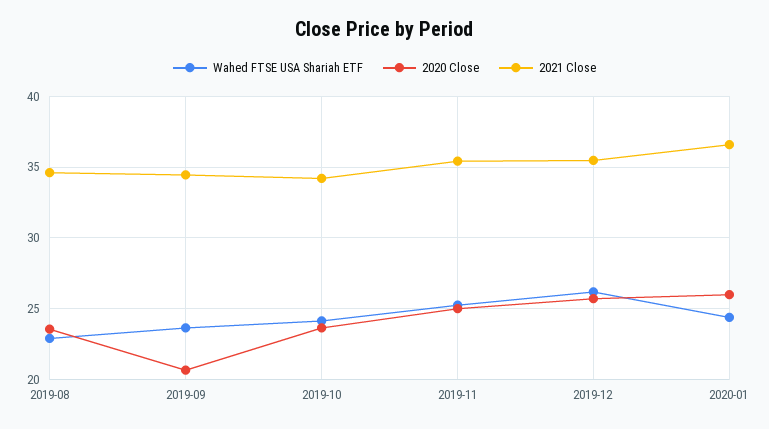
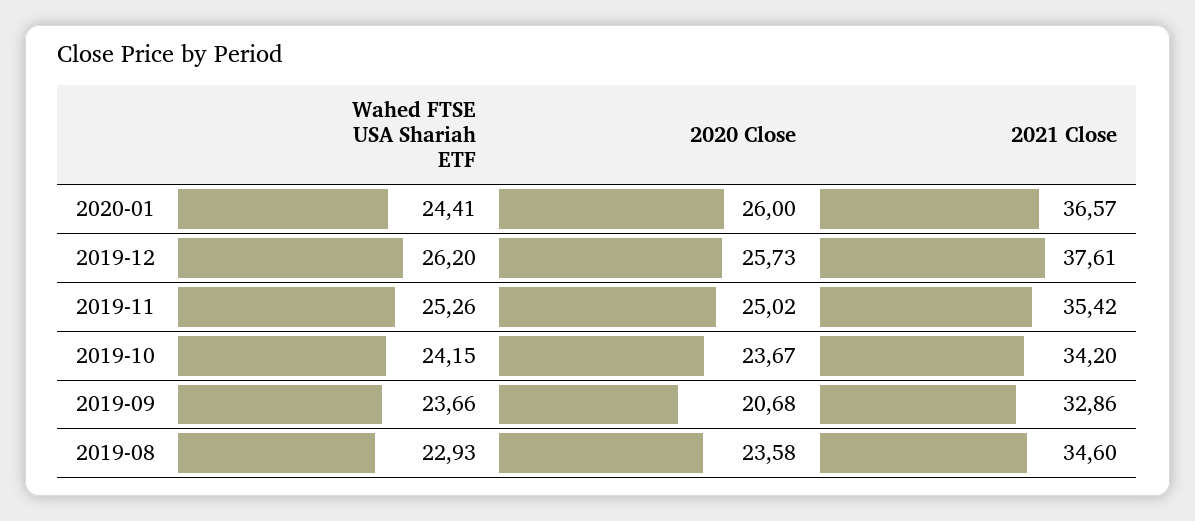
2021 Close, 2019-09: 34.5 -> 32.86
2021 Close, 2019-12: 35.5 -> 37.61

